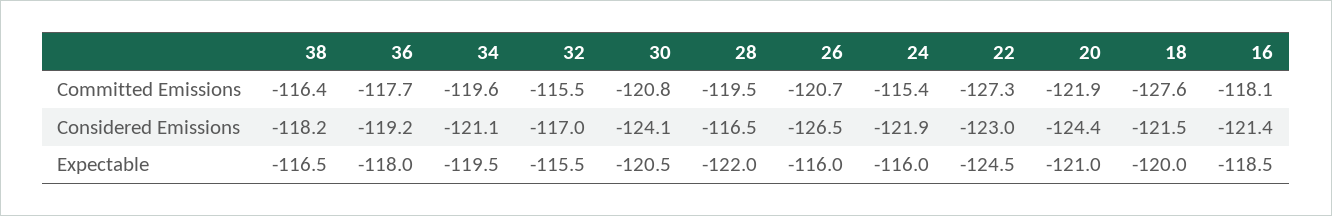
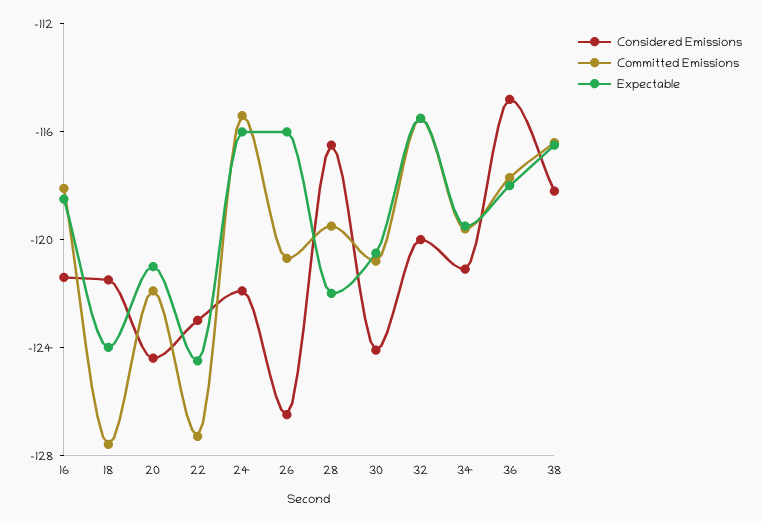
Considered Emissions, 36: -119.2 -> -115
Considered Emissions, 32: -117 -> -120
Expectable, 18: -120 -> -124

